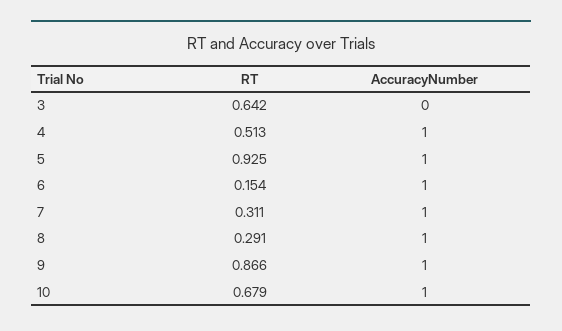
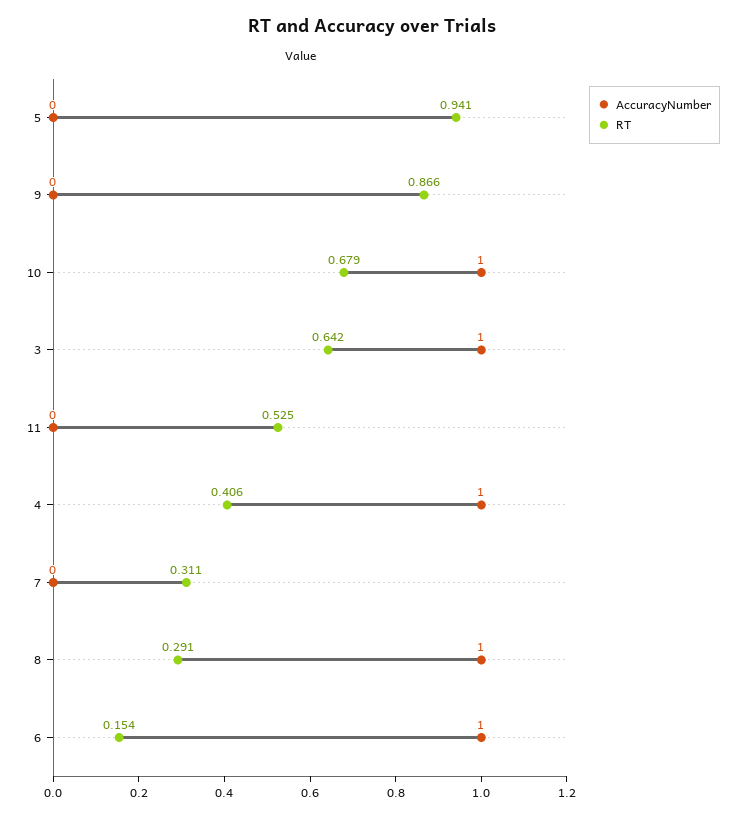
AccuracyNumber, 3: 0 -> 1
RT, 4: 0.513 -> 0.406
RT, 5: 0.925 -> 0.941
AccuracyNumber, 5: 1 -> 0
AccuracyNumber, 7: 1 -> 0
AccuracyNumber, 9: 1 -> 0
AccuracyNumber, 11: none -> 0
RT, 11: none -> 0.525

